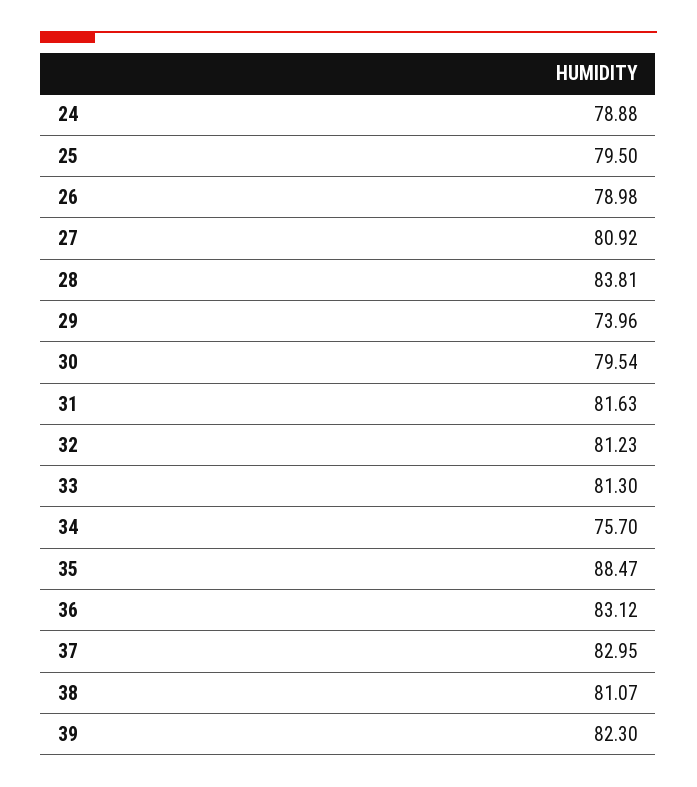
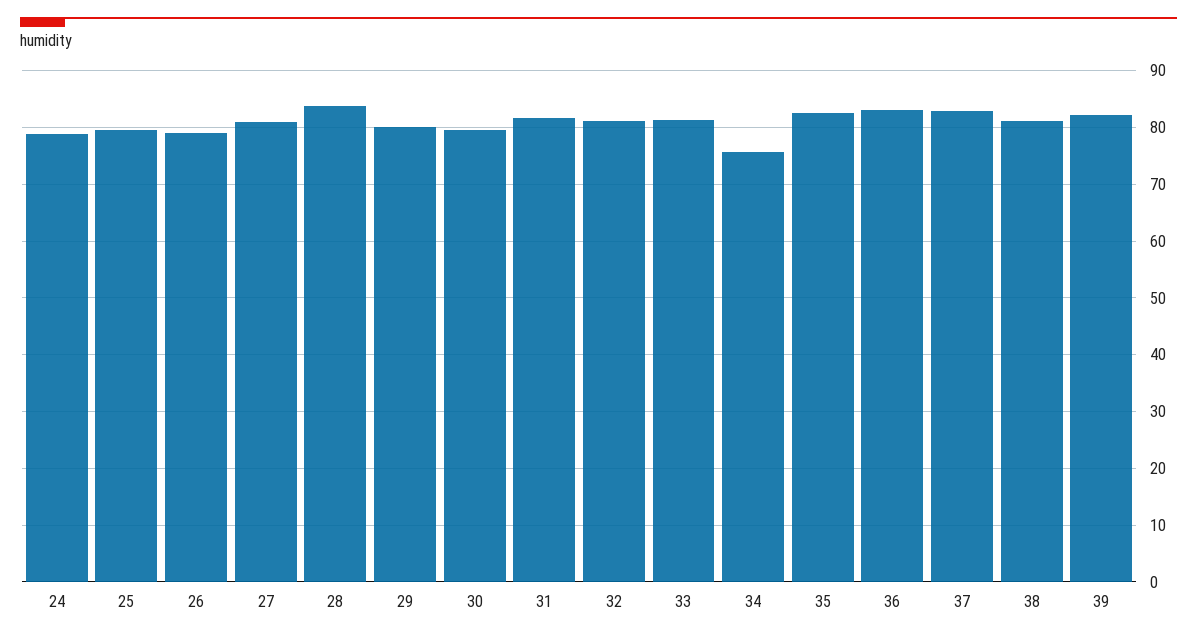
29: 73.96 -> 80
35: 88.47 -> 82

